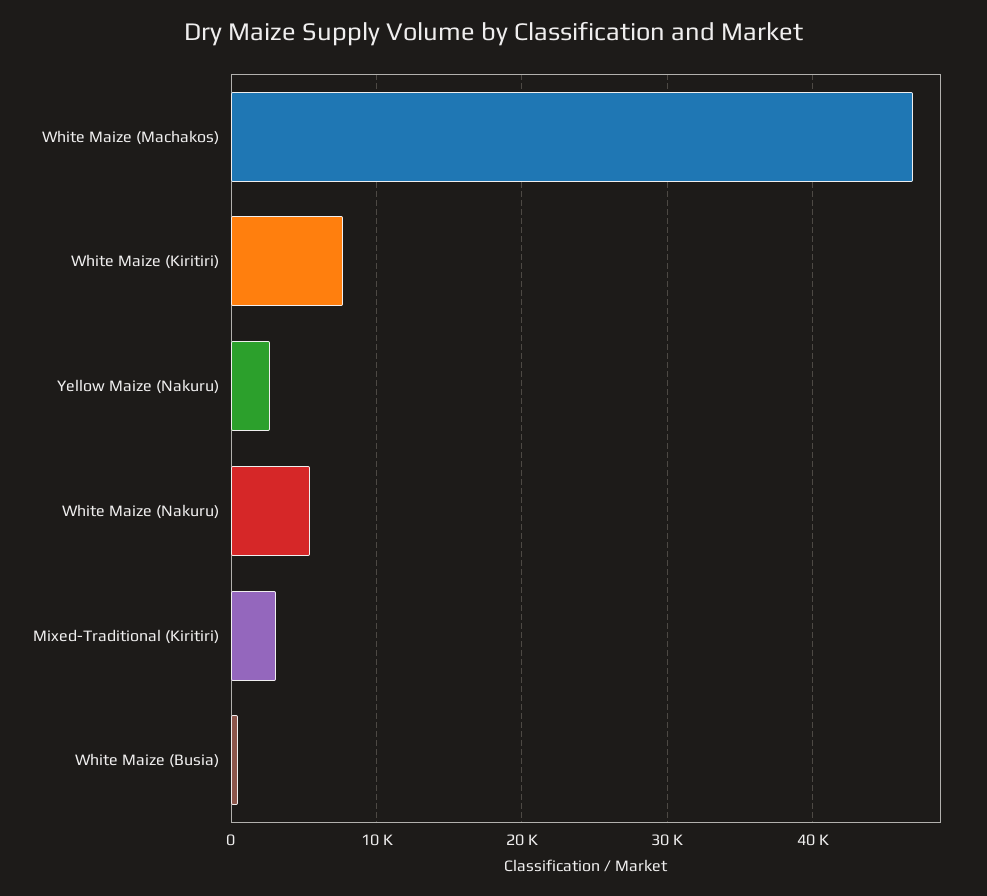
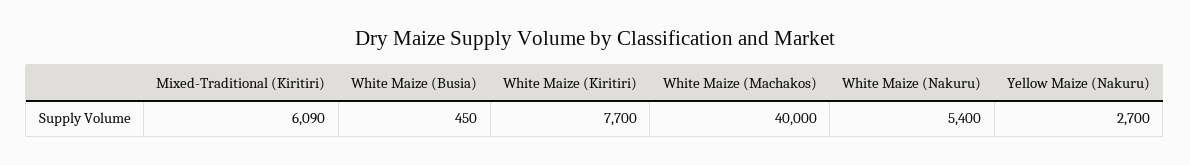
White Maize (Machakos): 47000 -> 40000
Mixed-Traditional (Kiritiri): 3000 -> 6090

